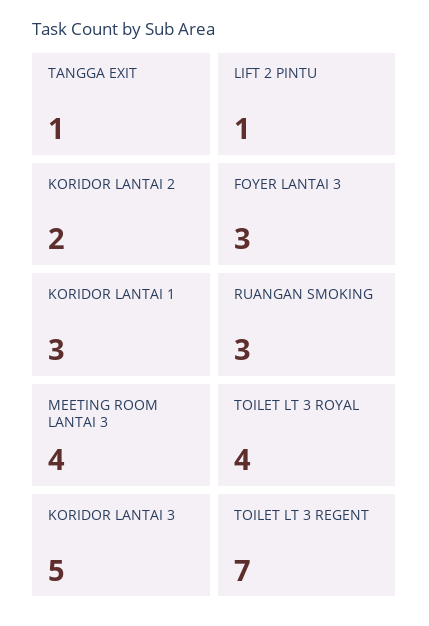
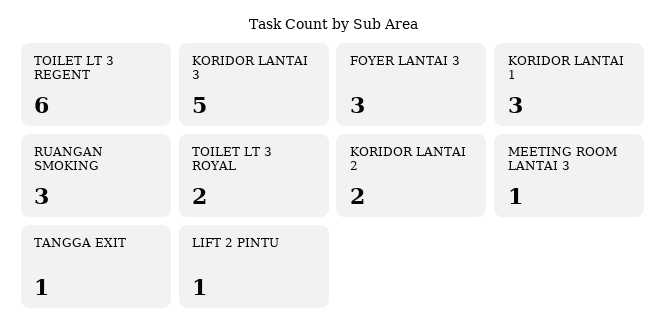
MEETING ROOM LANTAI 3: 4 -> 1
TOILET LT 3 ROYAL: 4 -> 2
TOILET LT 3 REGENT: 7 -> 6

